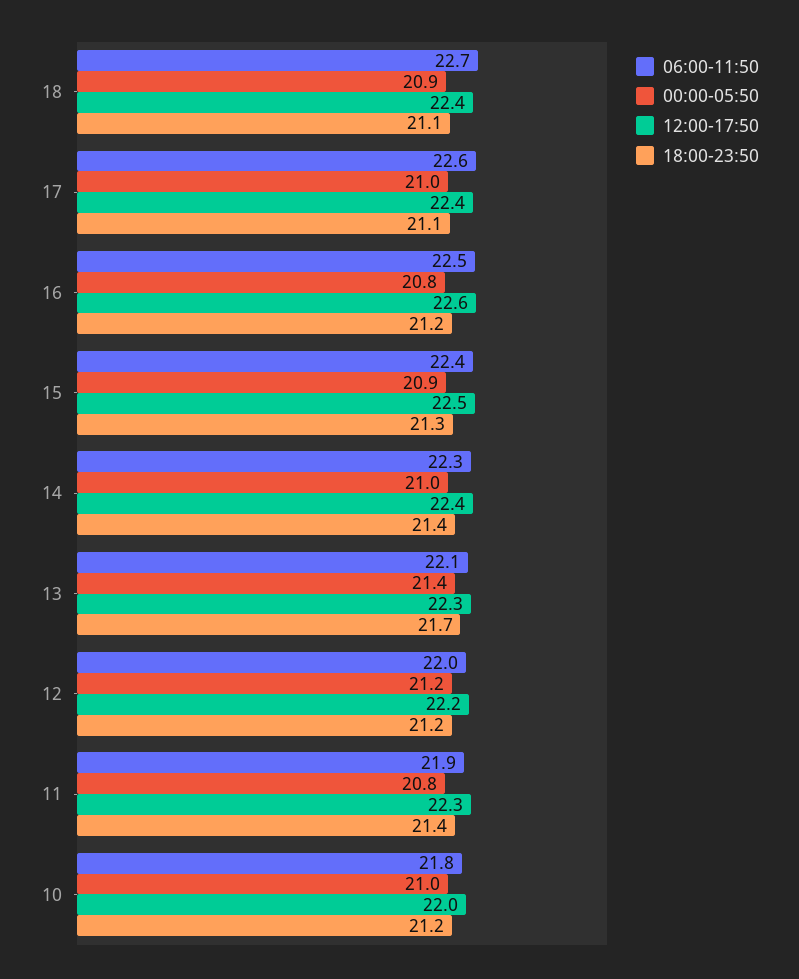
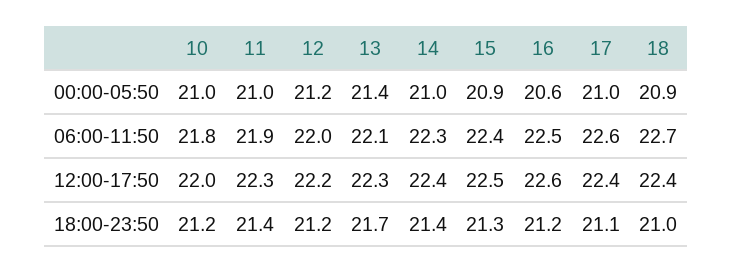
18:00-23:50, 18: 21.1 -> 21
00:00-05:50, 16: 20.8 -> 20.6
00:00-05:50, 11: 20.8 -> 21

